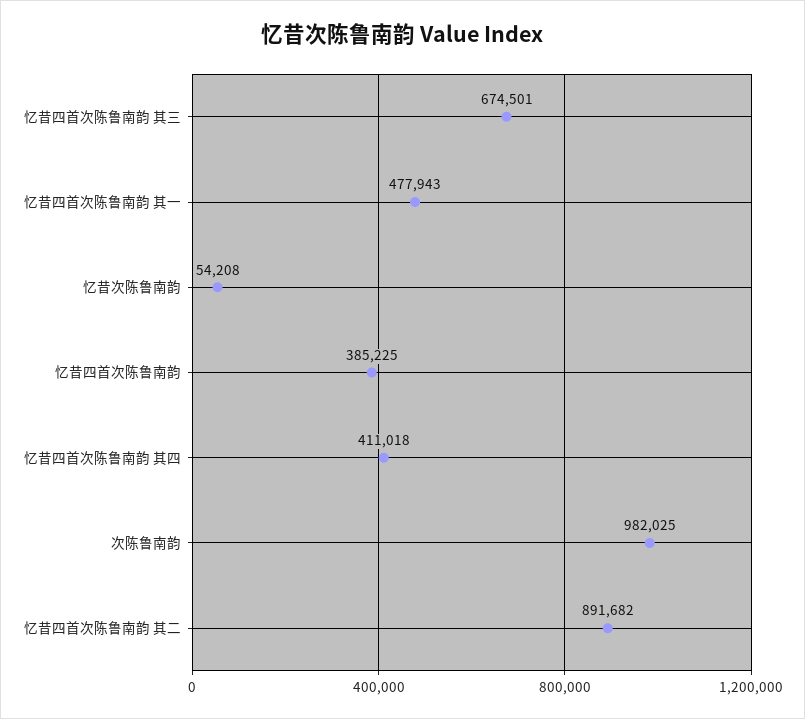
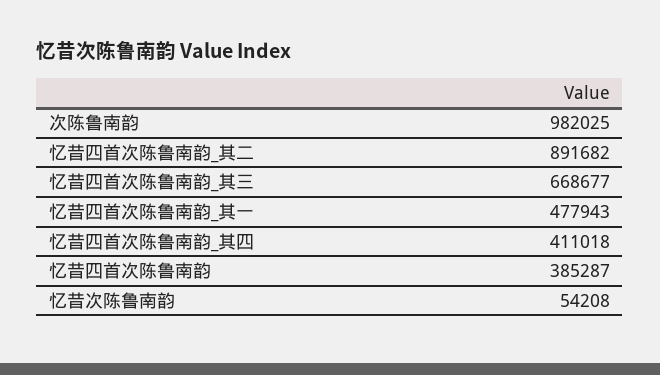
忆昔四首次陈鲁南韵 其三: 674501 -> 668677
忆昔四首次陈鲁南韵: 385225 -> 385287

